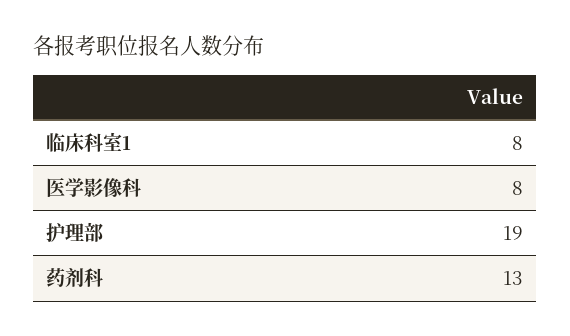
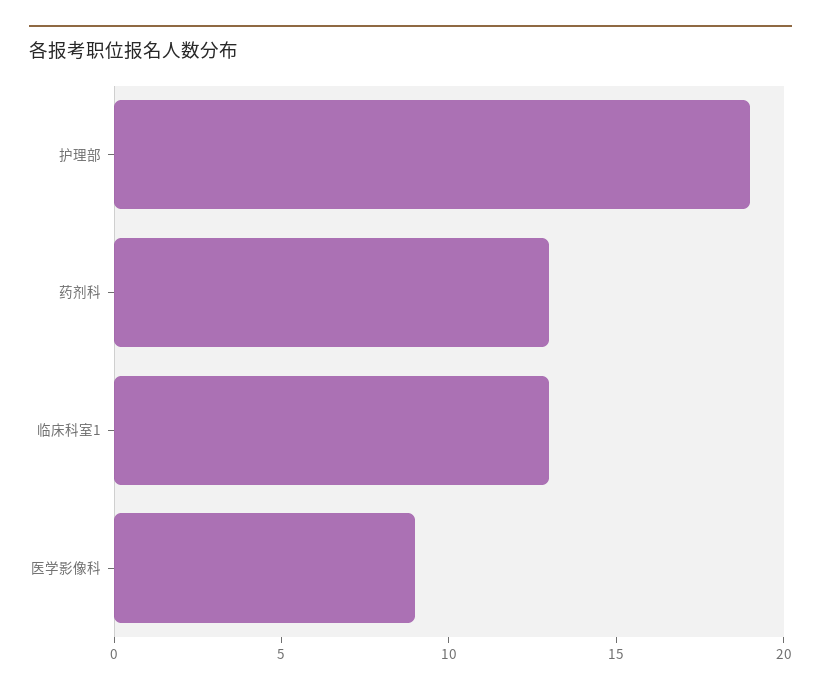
临床科室1: 8 -> 13
医学影像科: 8 -> 9

